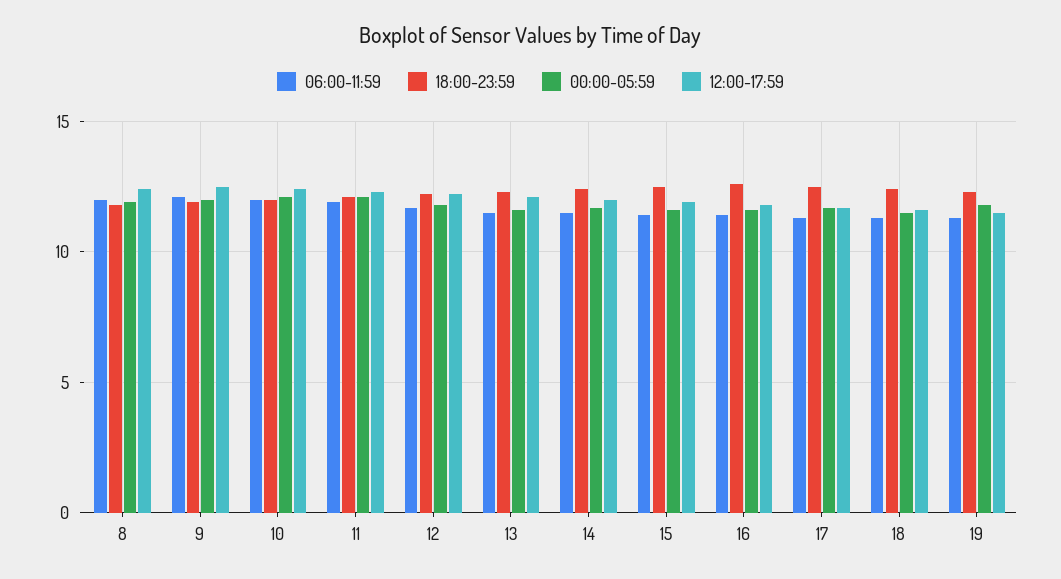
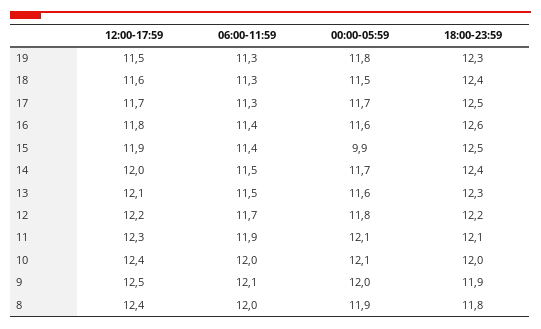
00:00-05:59, 15: 11.5 -> 9.9

